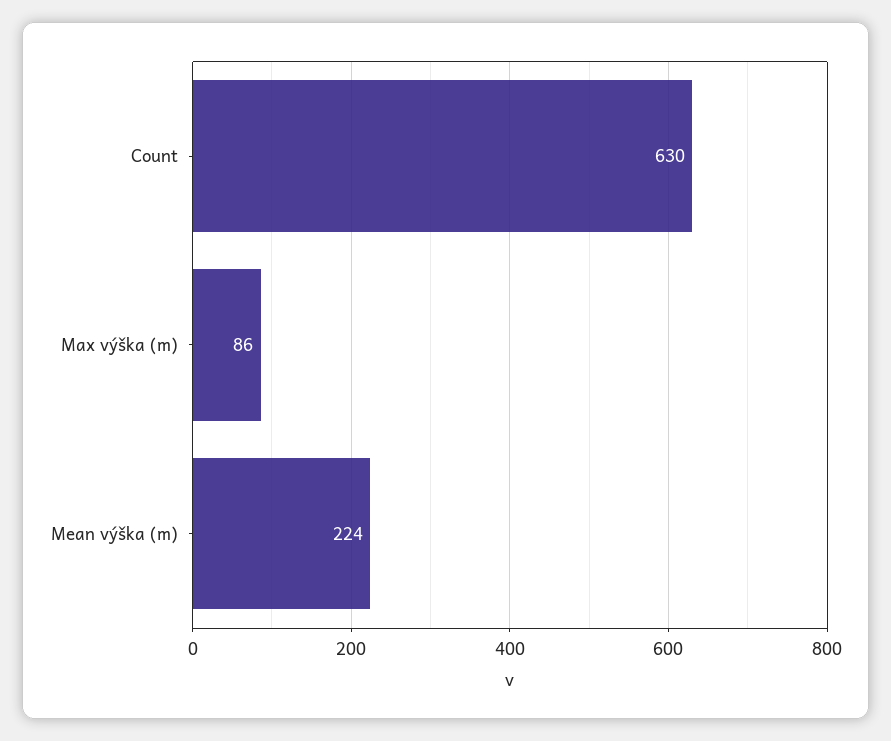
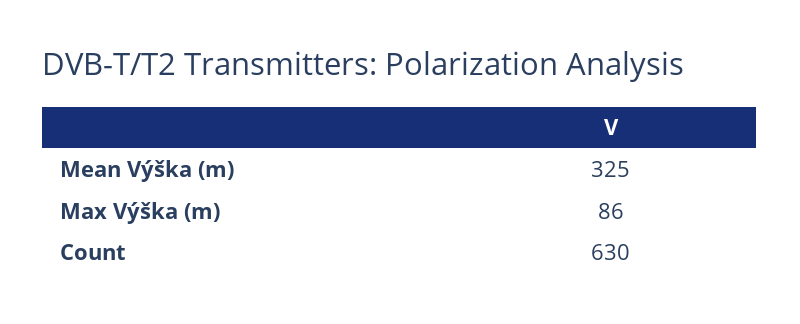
Mean výška (m): 224 -> 325

